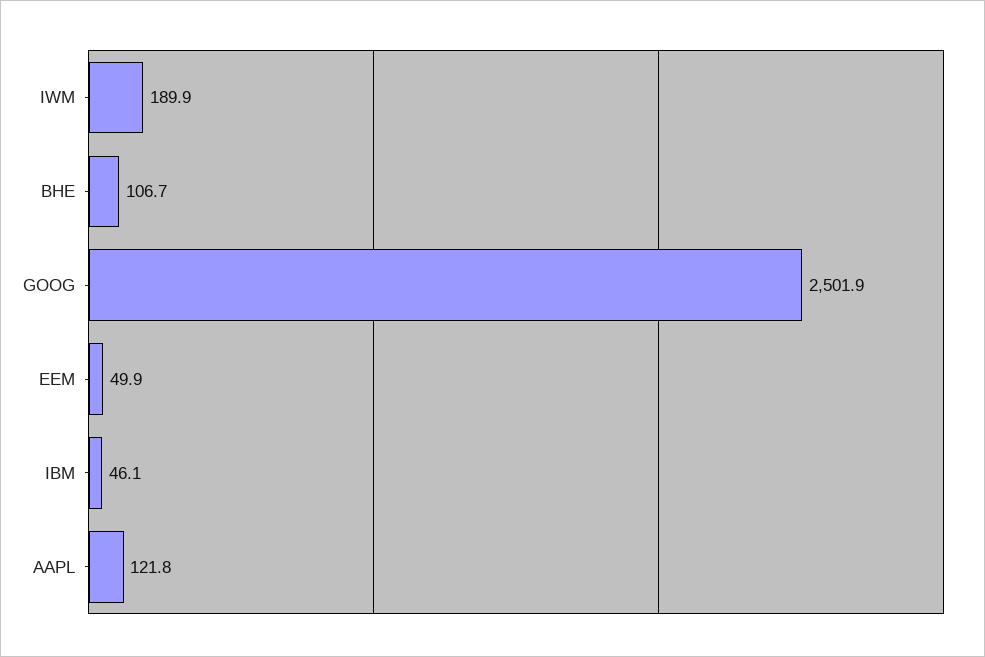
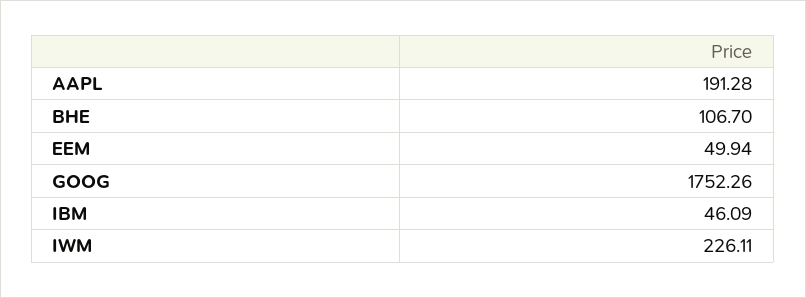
IWM: 189.9 -> 226.11
GOOG: 2501.9 -> 1752.26
AAPL: 121.8 -> 191.28

